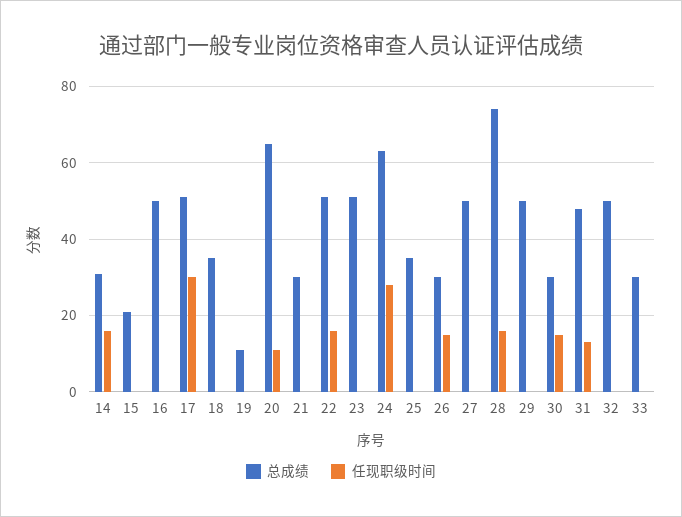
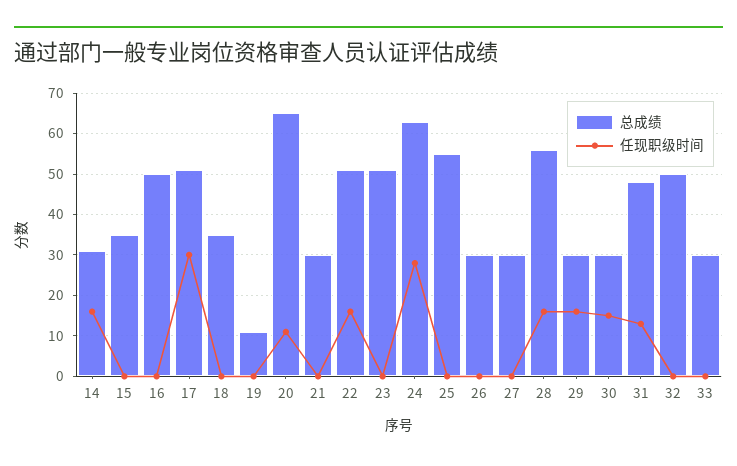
总成绩, 15: 20 -> 35
总成绩, 25: 35 -> 55
任现职级时间, 26: 15 -> 0
总成绩, 27: 50 -> 30
总成绩, 28: 75 -> 55
总成绩, 29: 50 -> 30
任现职级时间, 29: 0 -> 15

